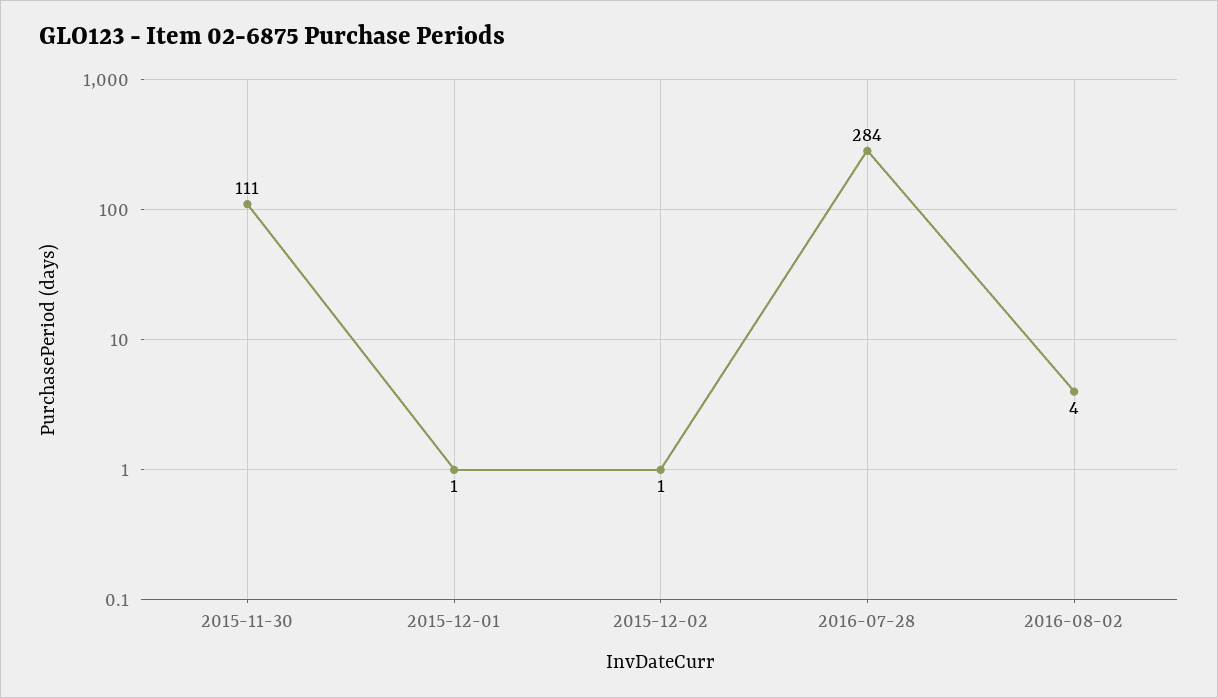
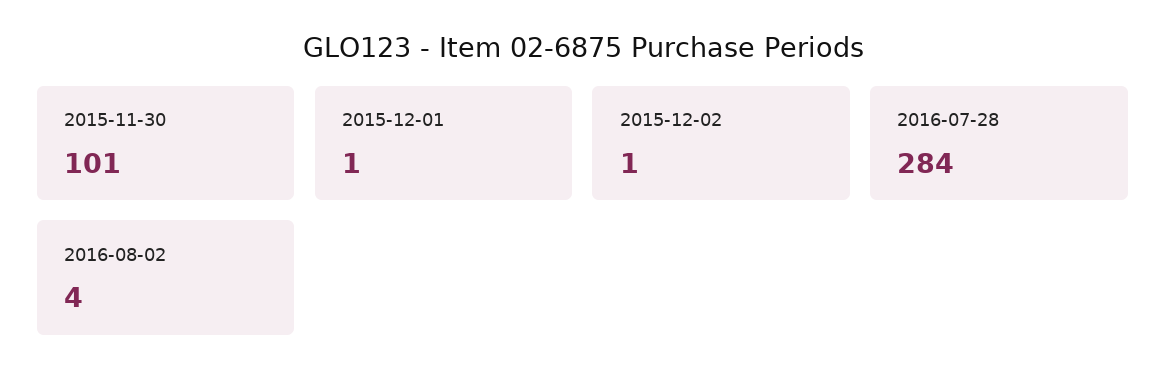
2015-11-30: 111 -> 101

